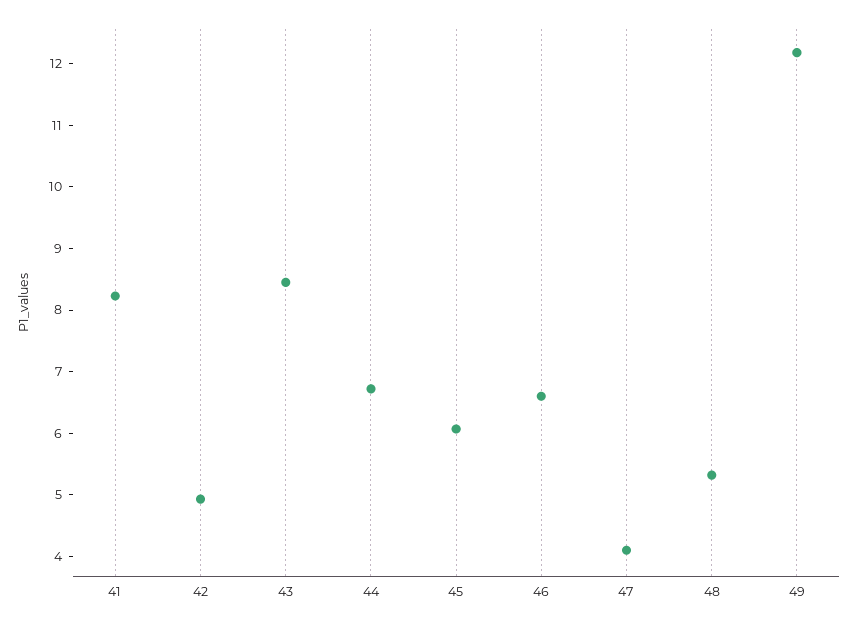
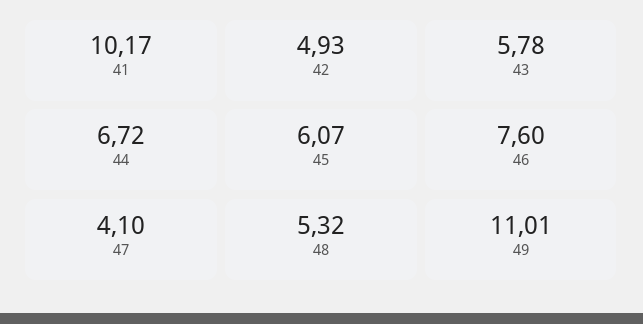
41: 8.2 -> 10.17
43: 8.4 -> 5.78
46: 6.6 -> 7.6
49: 12.2 -> 11.01

